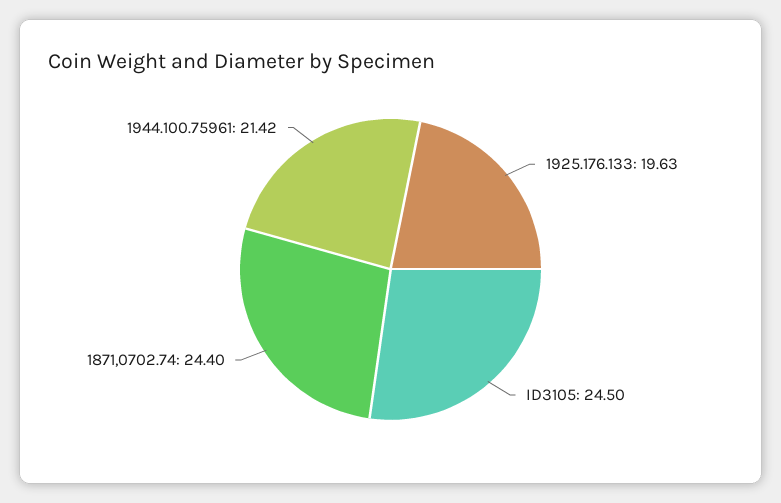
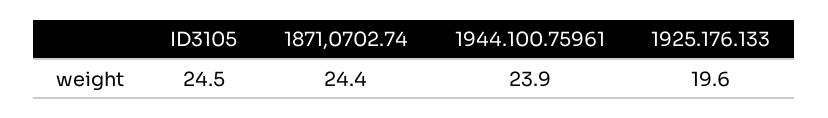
1944.100.75961: 21.42 -> 23.9

